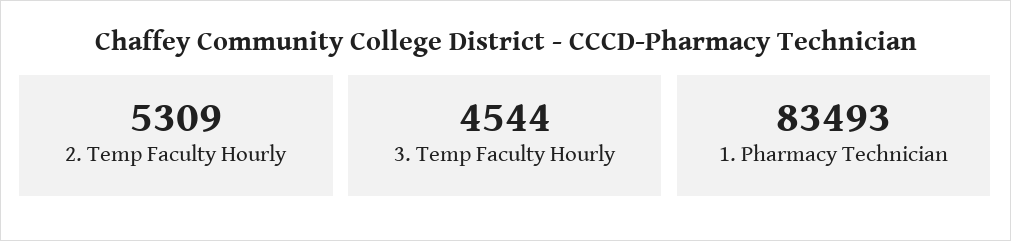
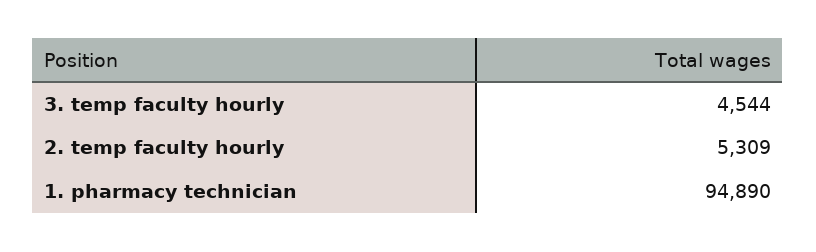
1. Pharmacy Technician: 83493 -> 94890

